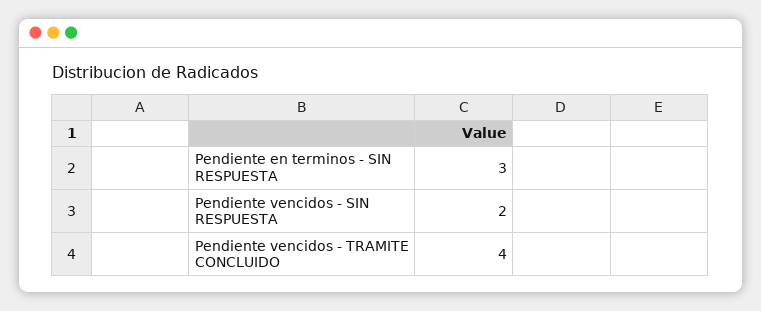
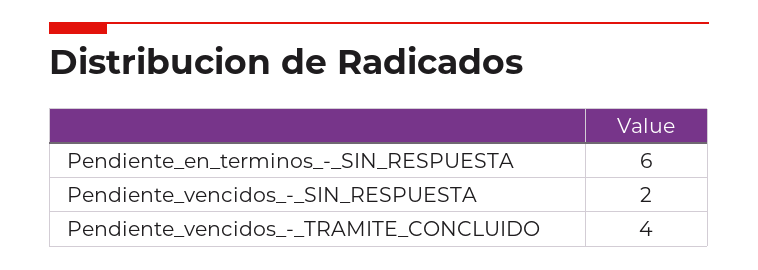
Pendiente en terminos - SIN RESPUESTA: 3 -> 6

